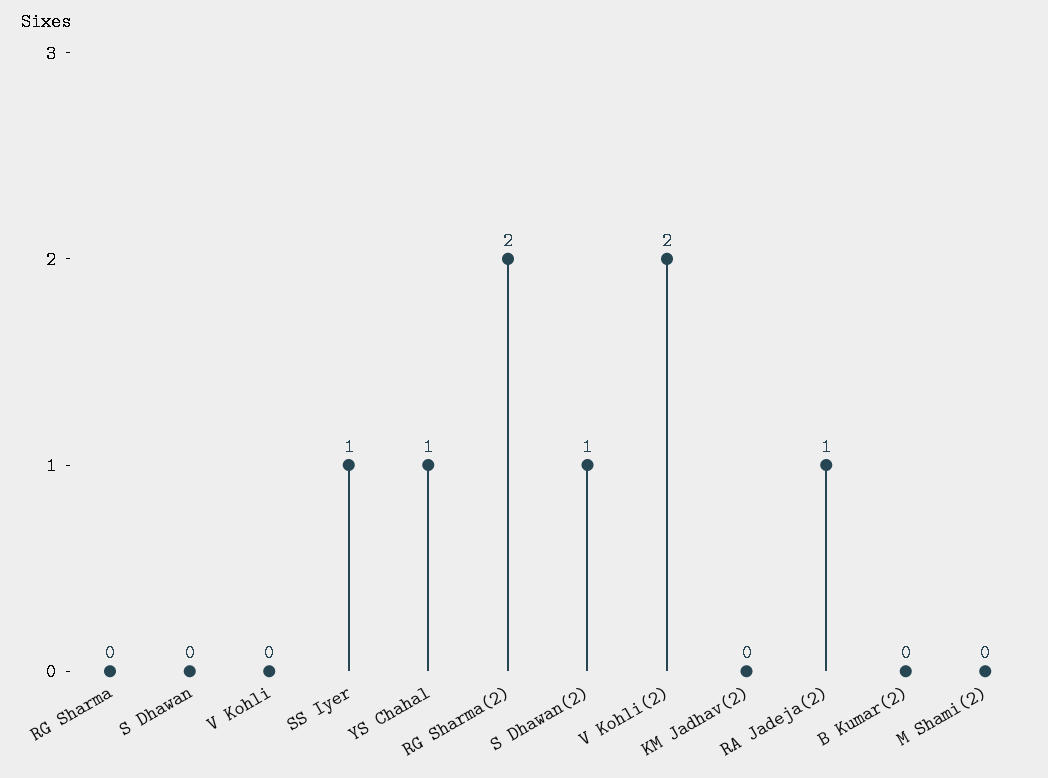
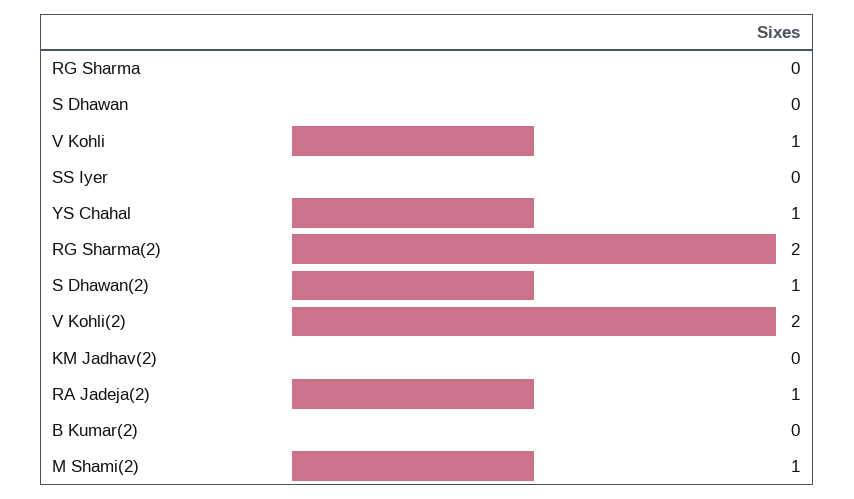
V Kohli: 0 -> 1
SS Iyer: 1 -> 0
M Shami(2): 0 -> 1

